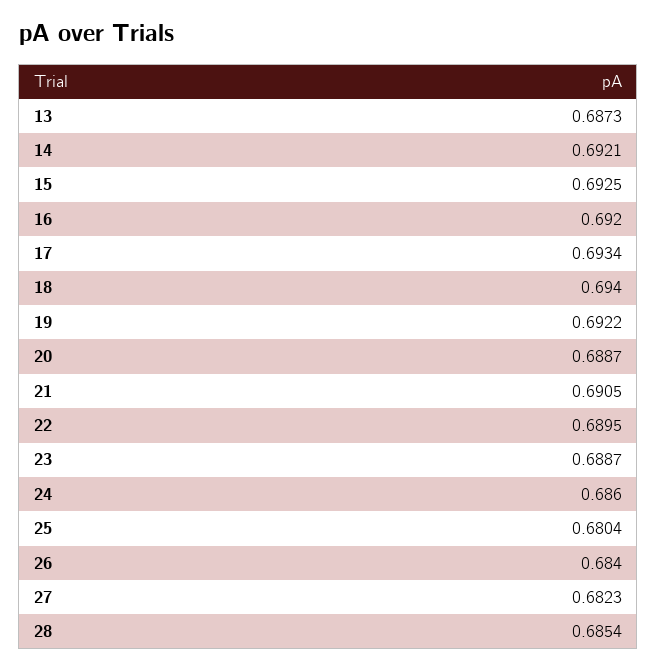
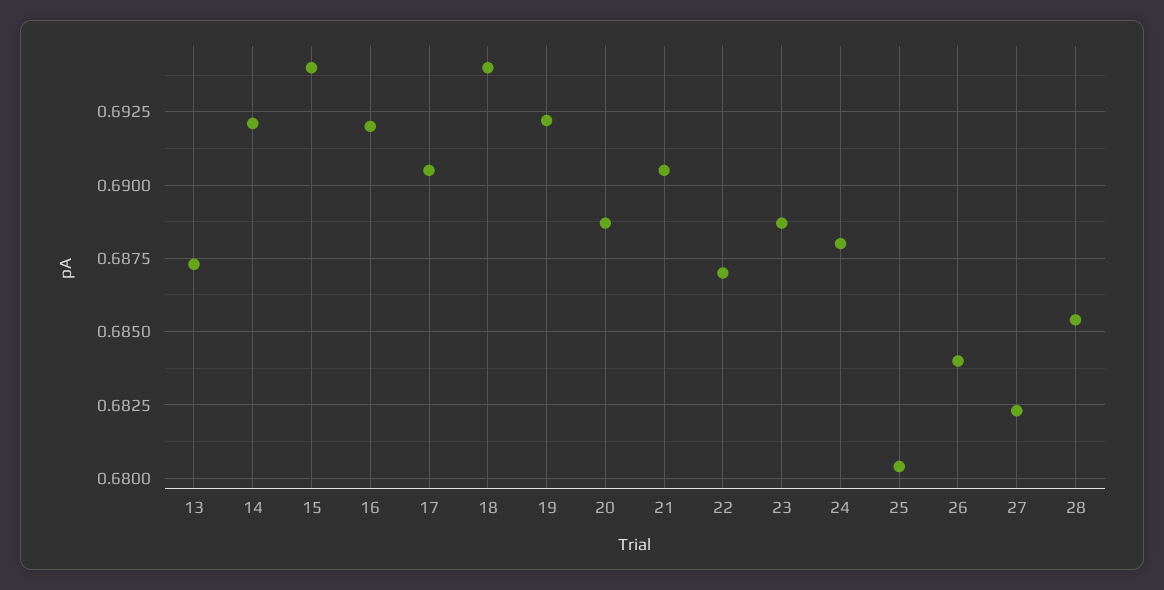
15: 0.6925 -> 0.694
17: 0.6934 -> 0.6905
22: 0.6895 -> 0.687
24: 0.686 -> 0.688

